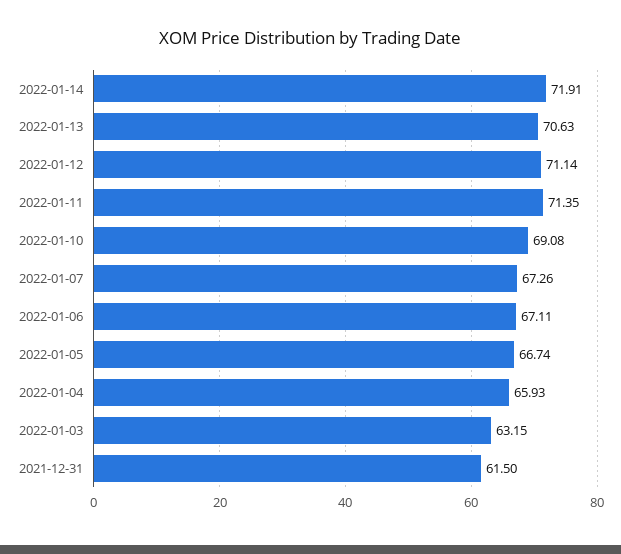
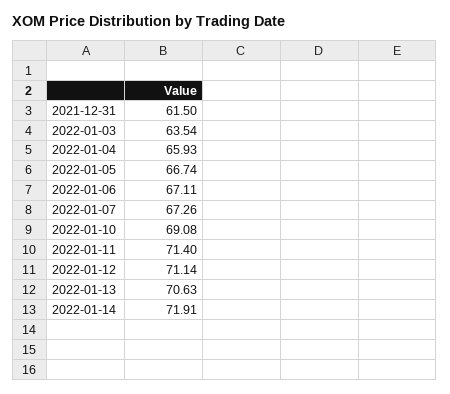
2022-01-11: 71.35 -> 71.4
2022-01-03: 63.15 -> 63.54

